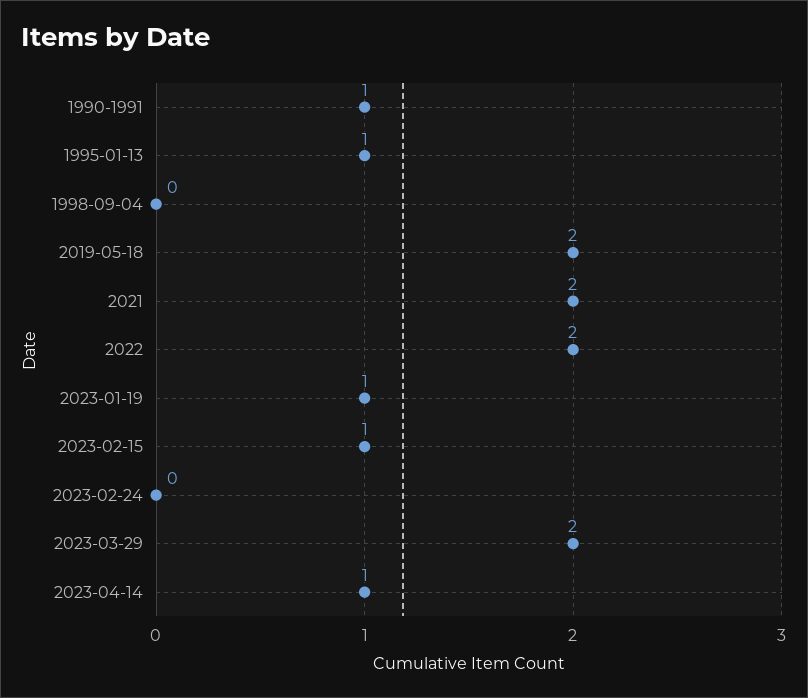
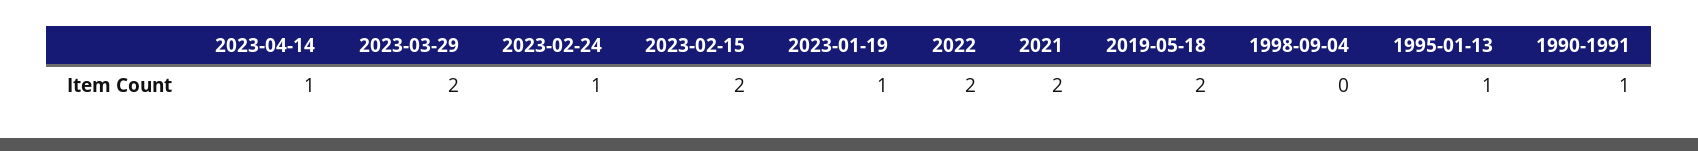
2023-02-15: 1 -> 2
2023-02-24: 0 -> 1

